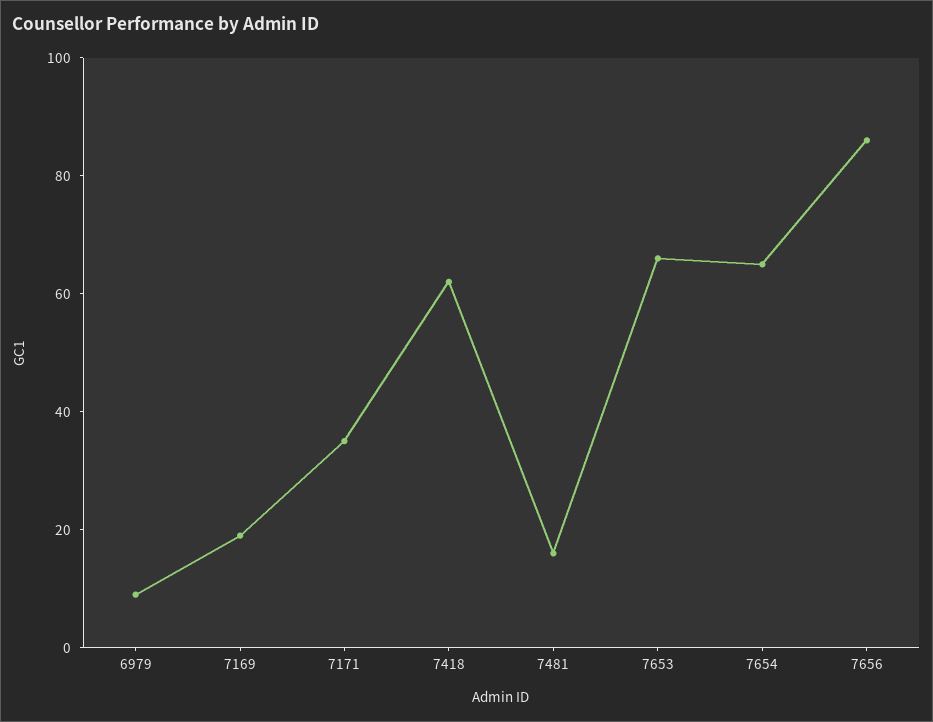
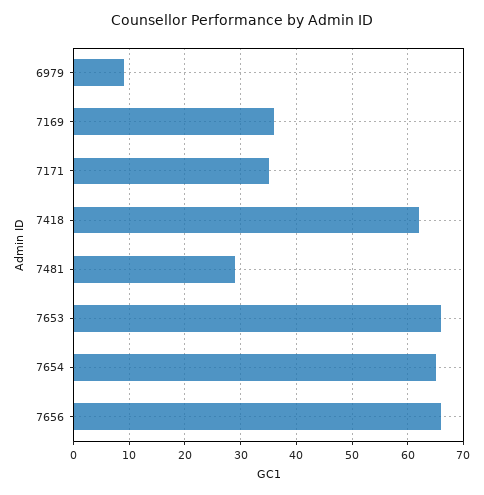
7169: 20 -> 35
7481: 15 -> 30
7656: 85 -> 65

